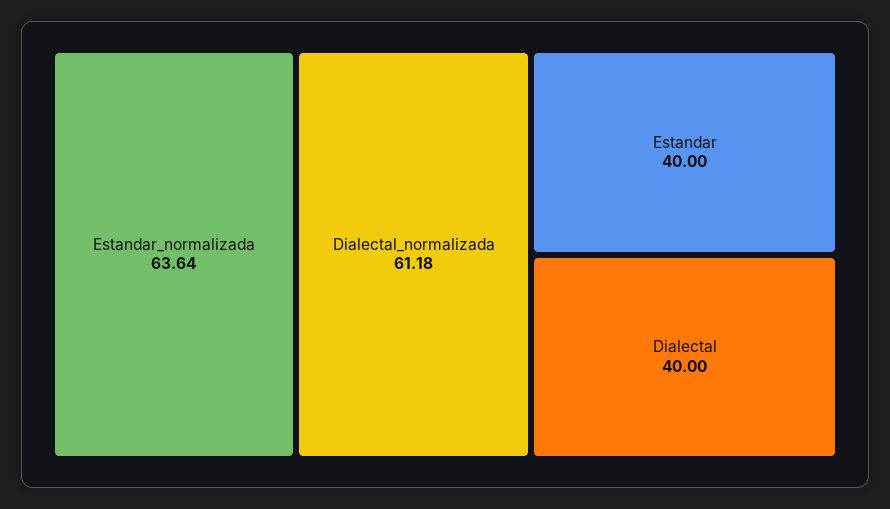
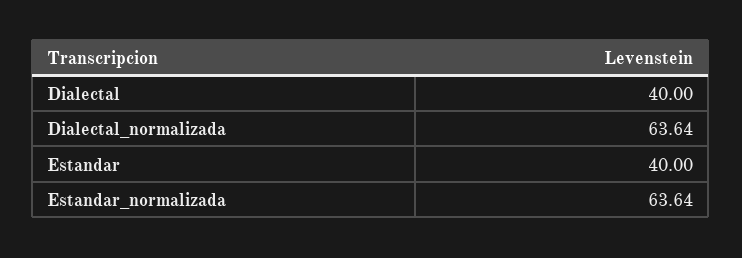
Dialectal_normalizada: 61.18 -> 63.64

